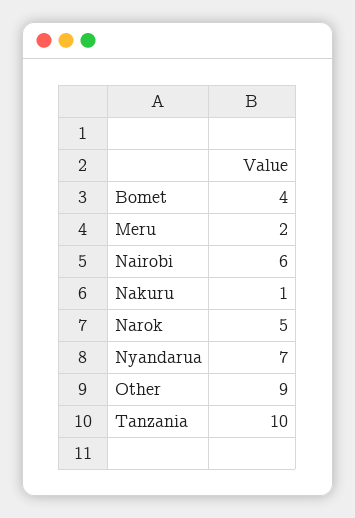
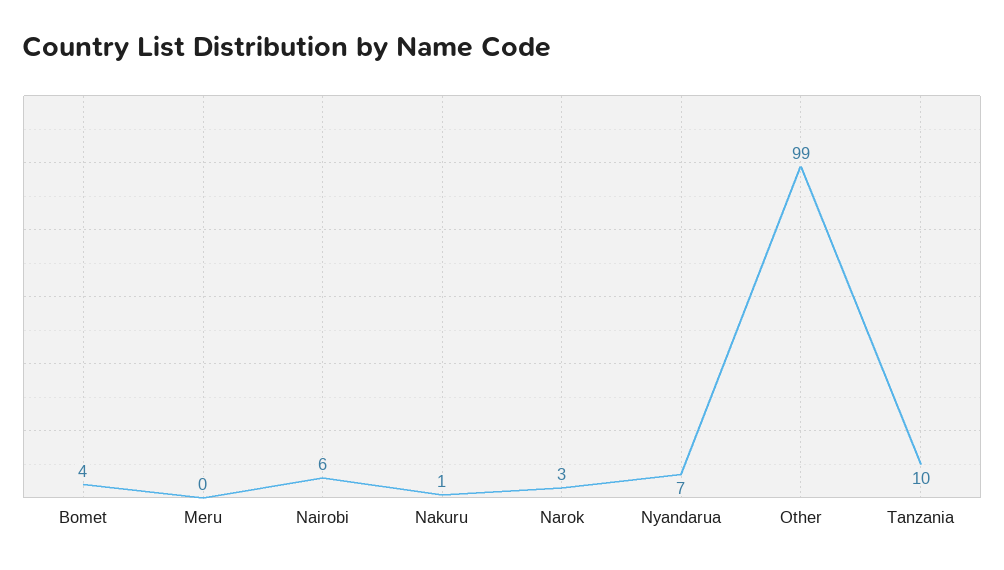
Meru: 2 -> 0
Narok: 5 -> 3
Other: 9 -> 99

